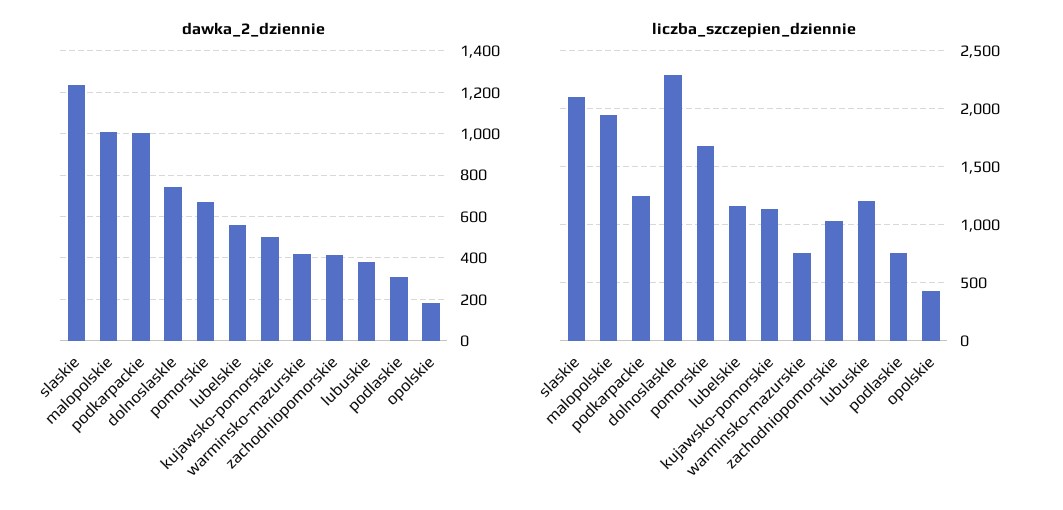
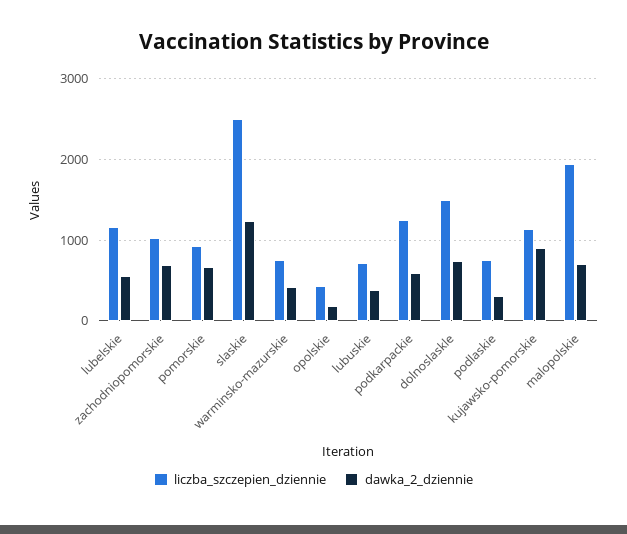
dawka_2_dziennie, malopolskie: 1000 -> 700
dawka_2_dziennie, podkarpackie: 1000 -> 600
dawka_2_dziennie, kujawsko-pomorskie: 500 -> 900
dawka_2_dziennie, zachodniopomorskie: 400 -> 700
liczba_szczepien_dziennie, slaskie: 2100 -> 2500
liczba_szczepien_dziennie, dolnoslaskle: 2300 -> 1500
liczba_szczepien_dziennie, pomorskie: 1700 -> 900
liczba_szczepien_dziennie, lubuskie: 1200 -> 700

